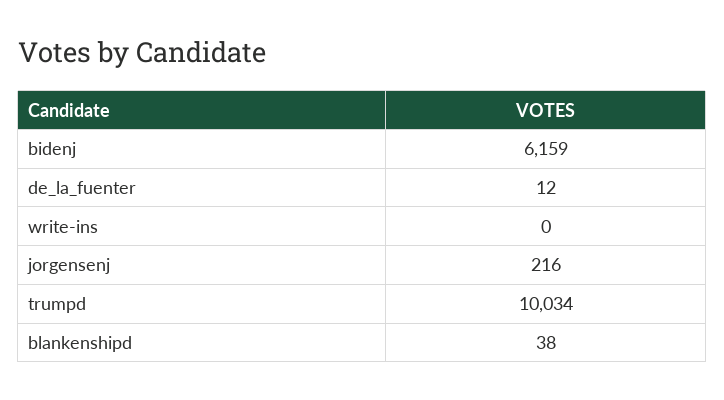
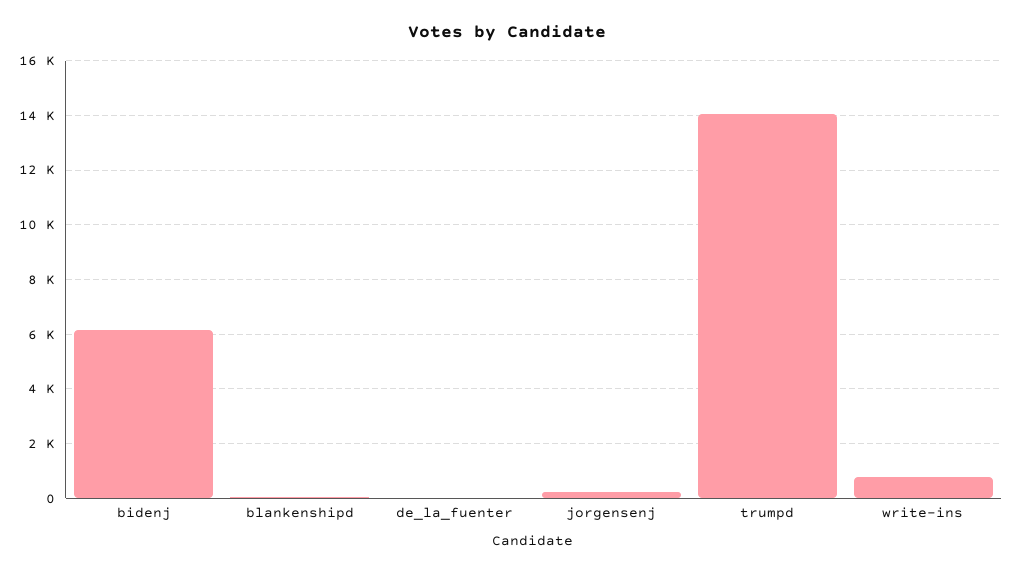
write-ins: 0 -> 750
trumpd: 10034 -> 14000

